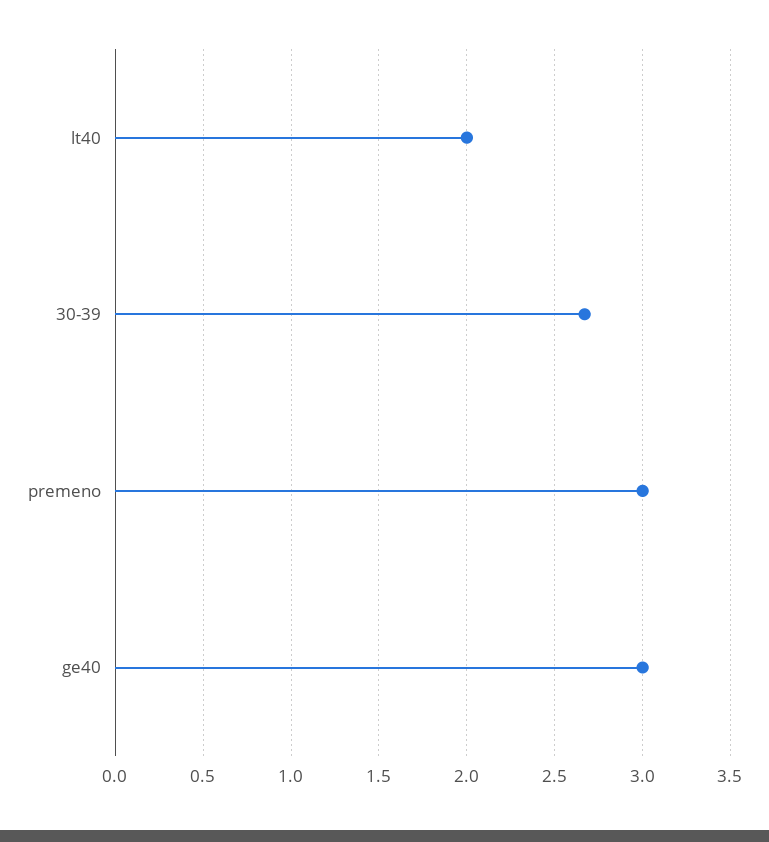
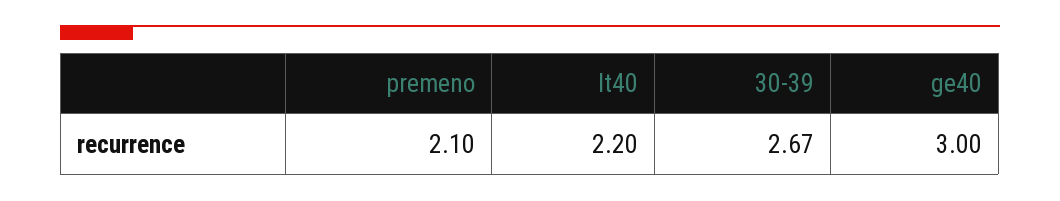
lt40: 2 -> 2.2
premeno: 3 -> 2.1

